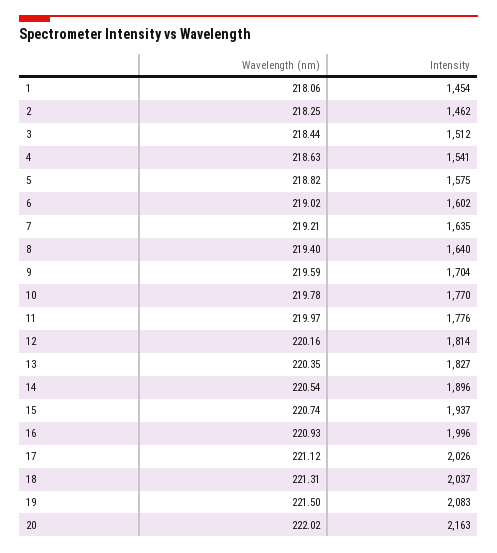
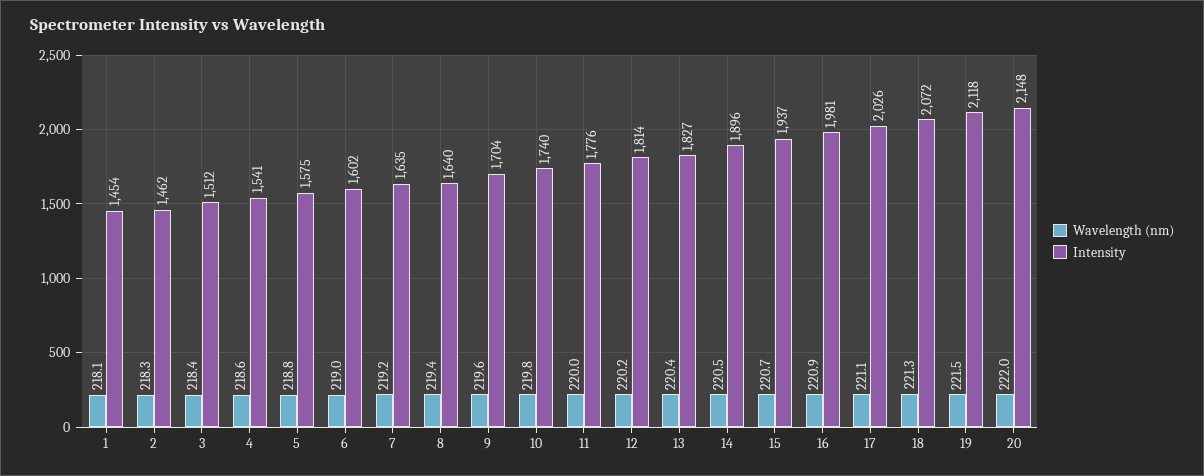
Intensity, 10: 1770 -> 1740
Intensity, 16: 1996 -> 1981
Intensity, 18: 2037 -> 2072
Intensity, 19: 2083 -> 2118
Intensity, 20: 2163 -> 2148

